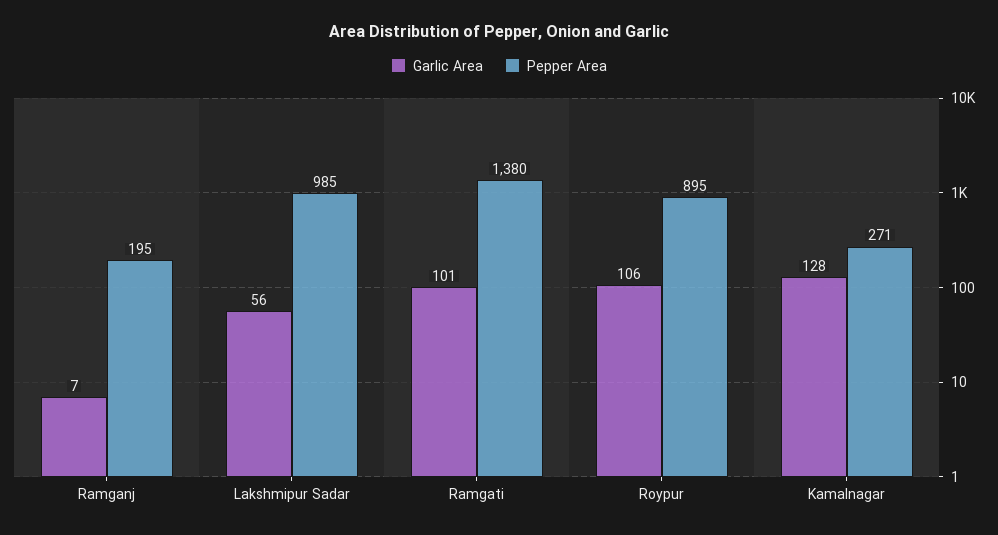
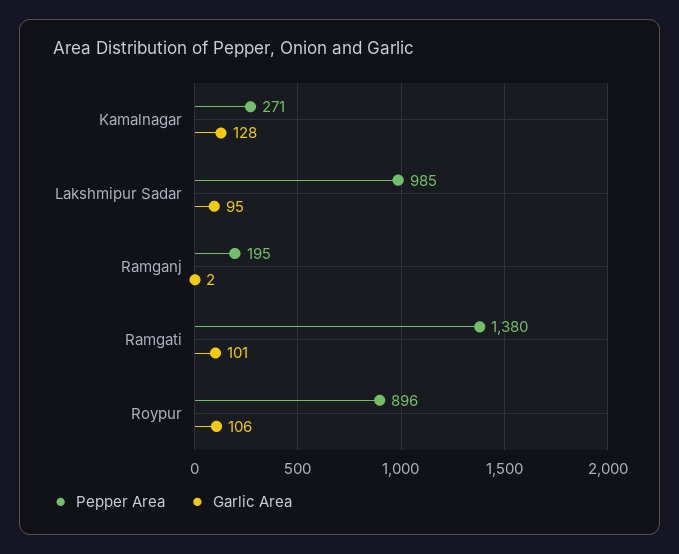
Garlic Area, Ramganj: 7 -> 2
Garlic Area, Lakshmipur Sadar: 56 -> 95
Pepper Area, Roypur: 895 -> 896

